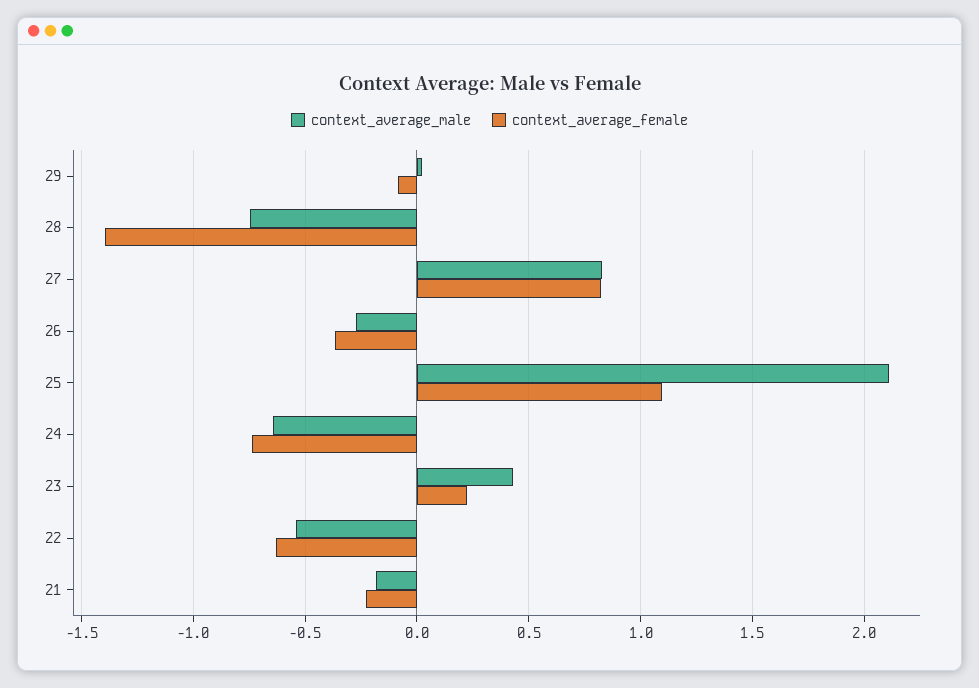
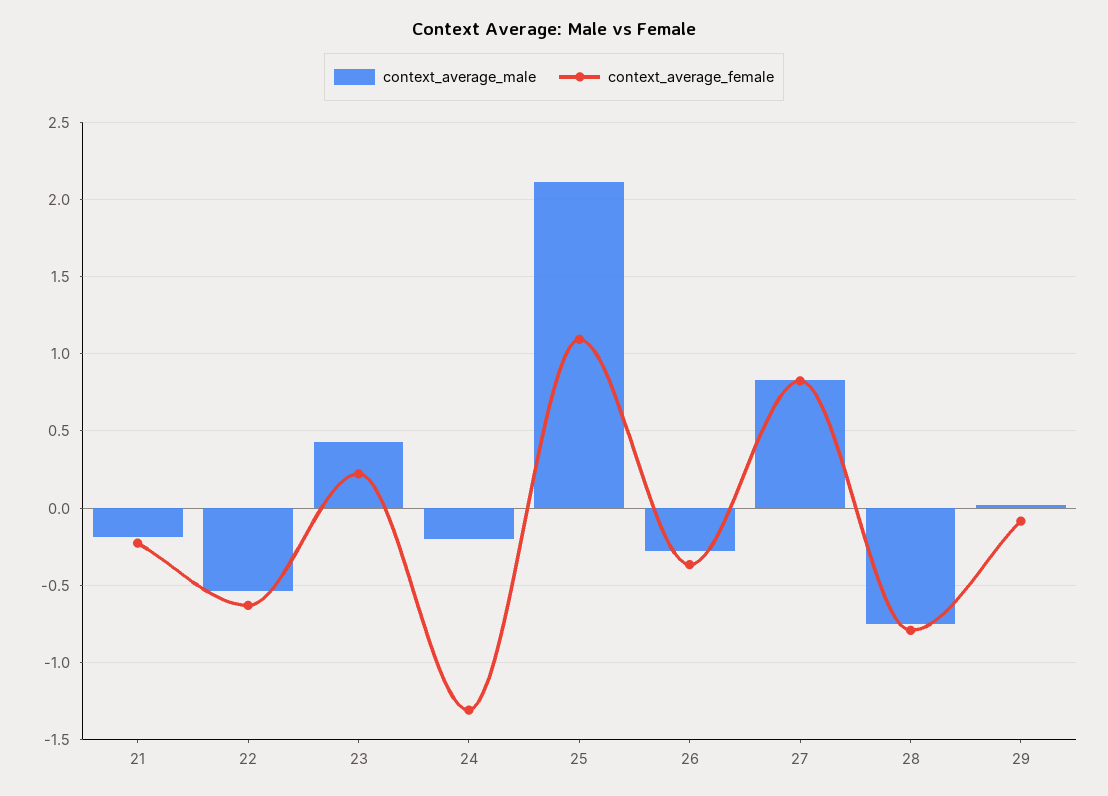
context_average_female, 28: -1.4 -> -0.8
context_average_male, 24: -0.65 -> -0.2
context_average_female, 24: -0.75 -> -1.3

